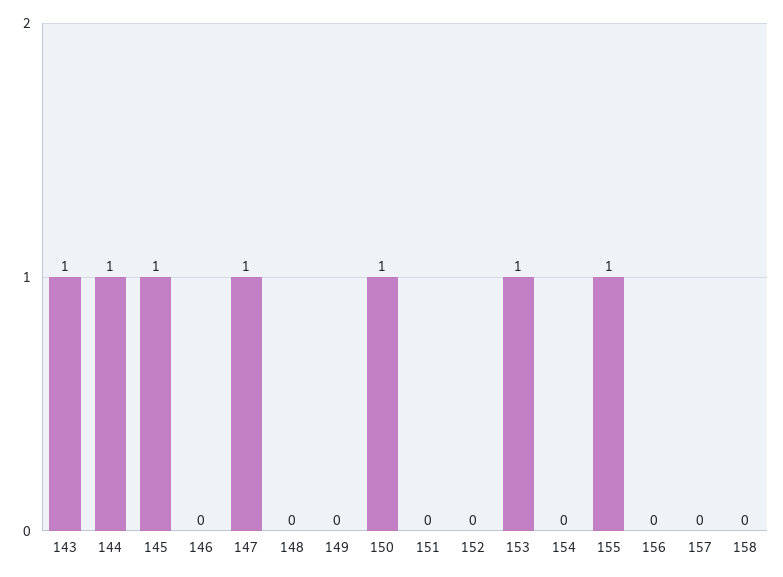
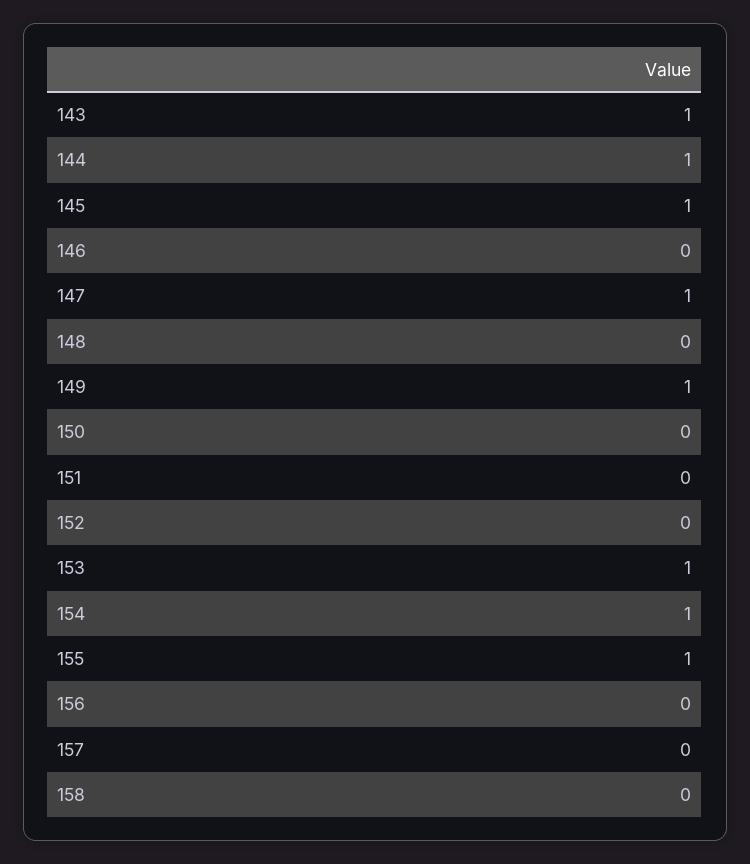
149: 0 -> 1
150: 1 -> 0
154: 0 -> 1

